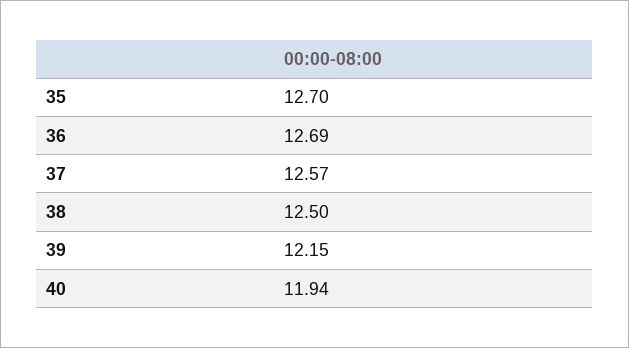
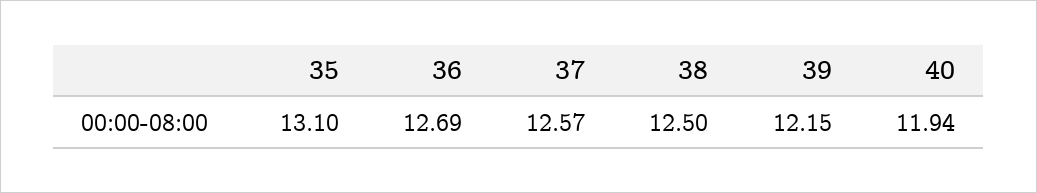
35: 12.7 -> 13.1

